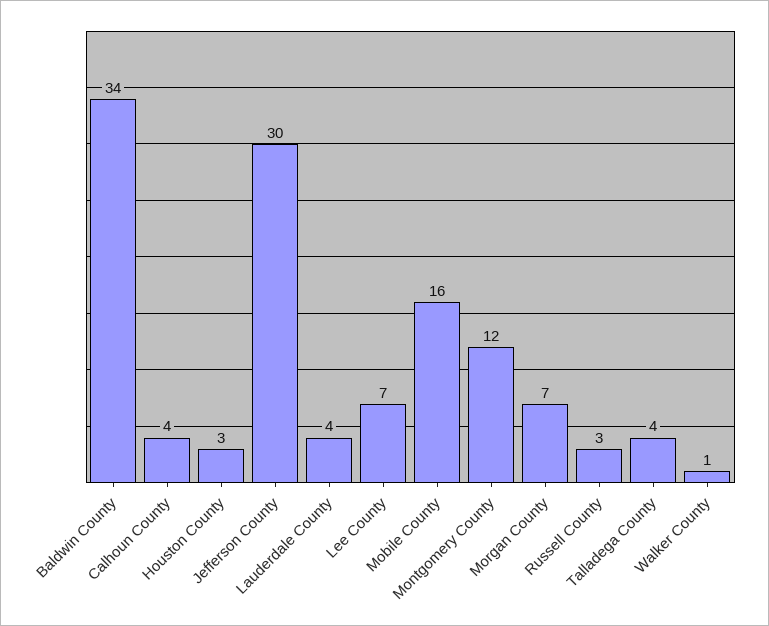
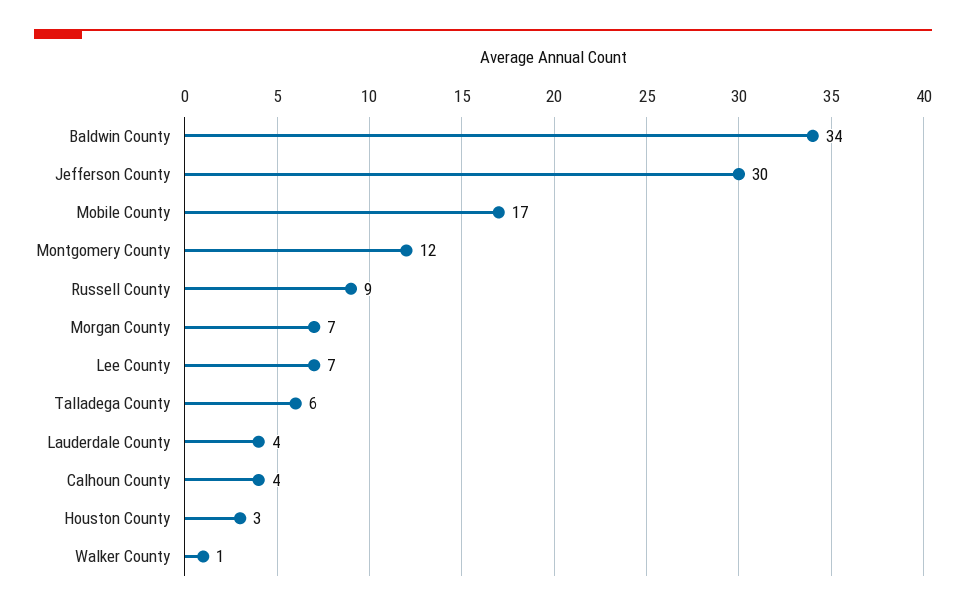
Mobile County: 16 -> 17
Russell County: 3 -> 9
Talladega County: 4 -> 6

